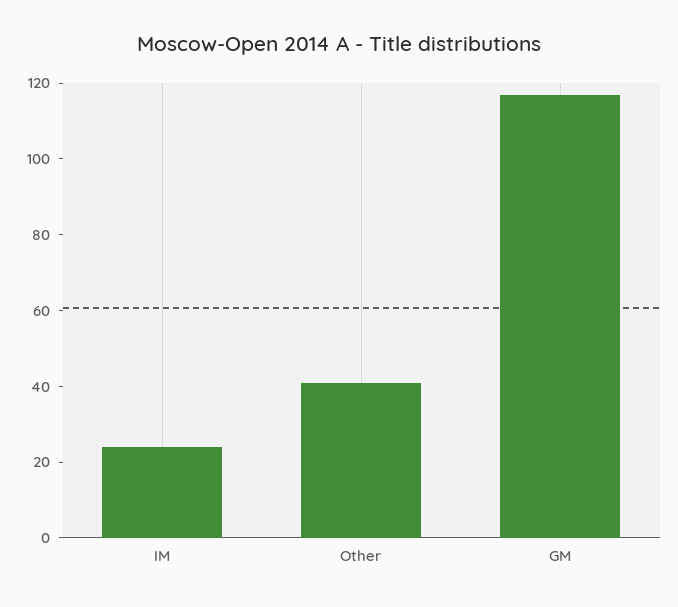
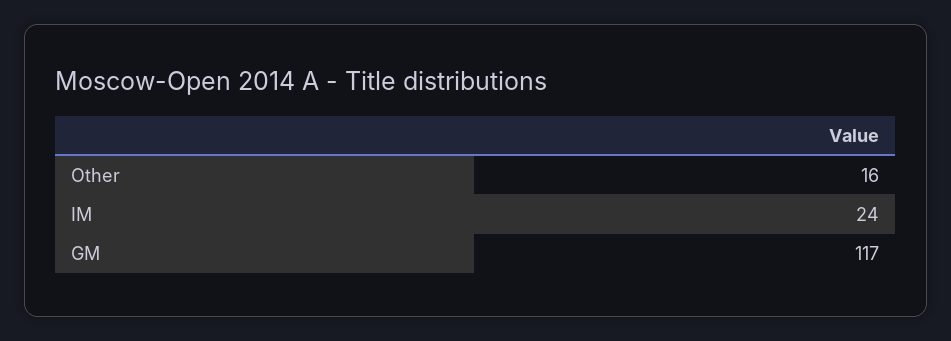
Other: 40 -> 16

